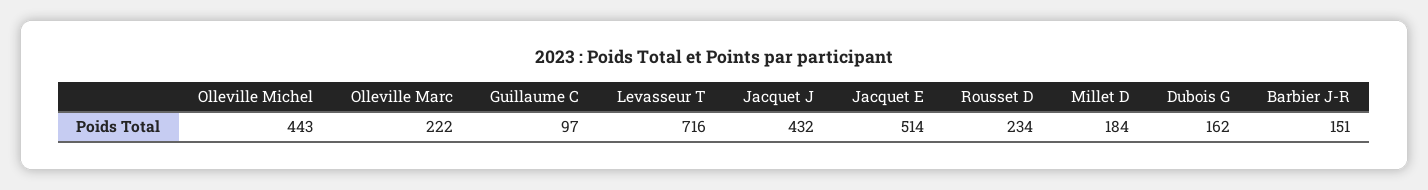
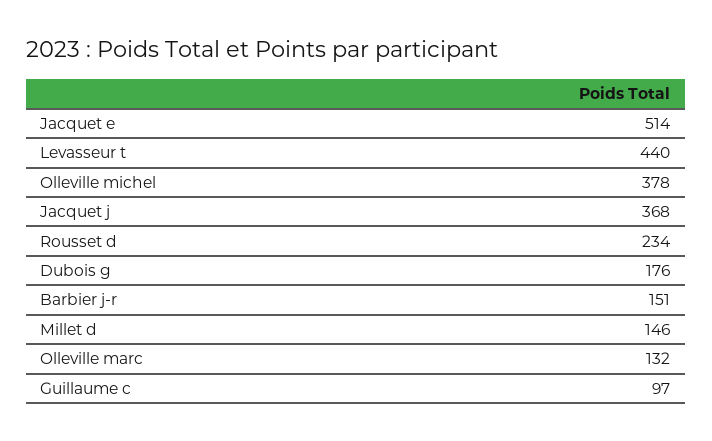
Olleville Michel: 443 -> 378
Olleville Marc: 222 -> 132
Levasseur T: 716 -> 440
Jacquet J: 432 -> 368
Millet D: 184 -> 146
Dubois G: 162 -> 176

